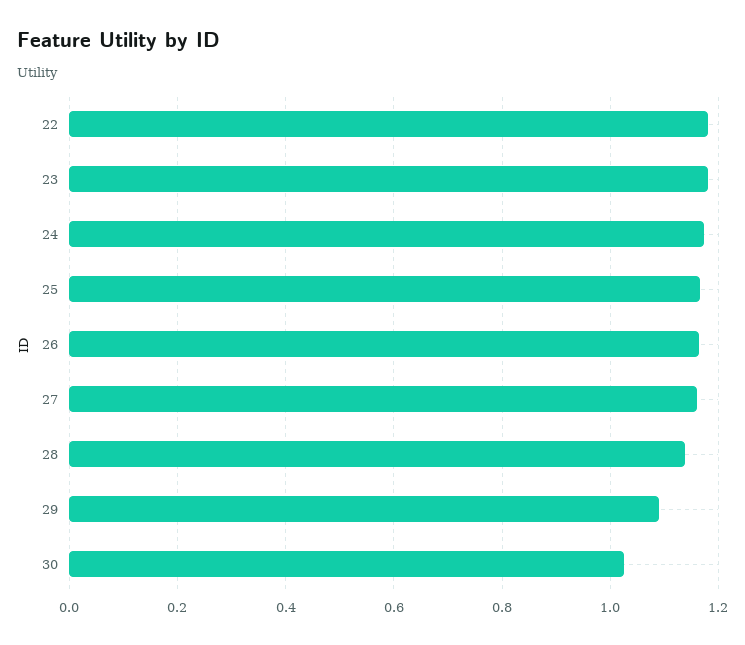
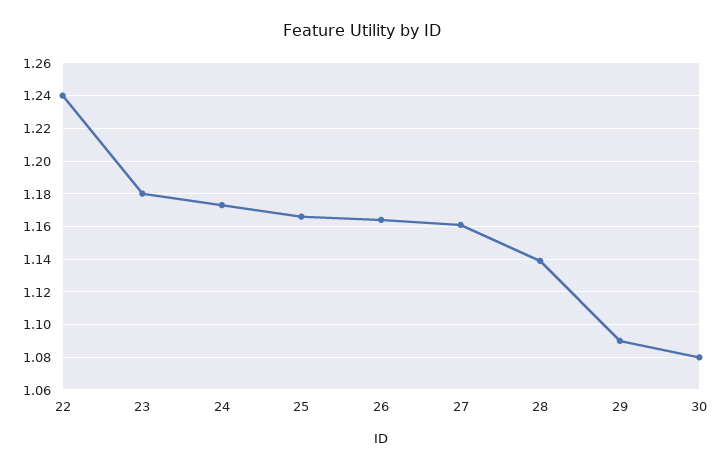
22: 1.18 -> 1.24
30: 1.02 -> 1.08

